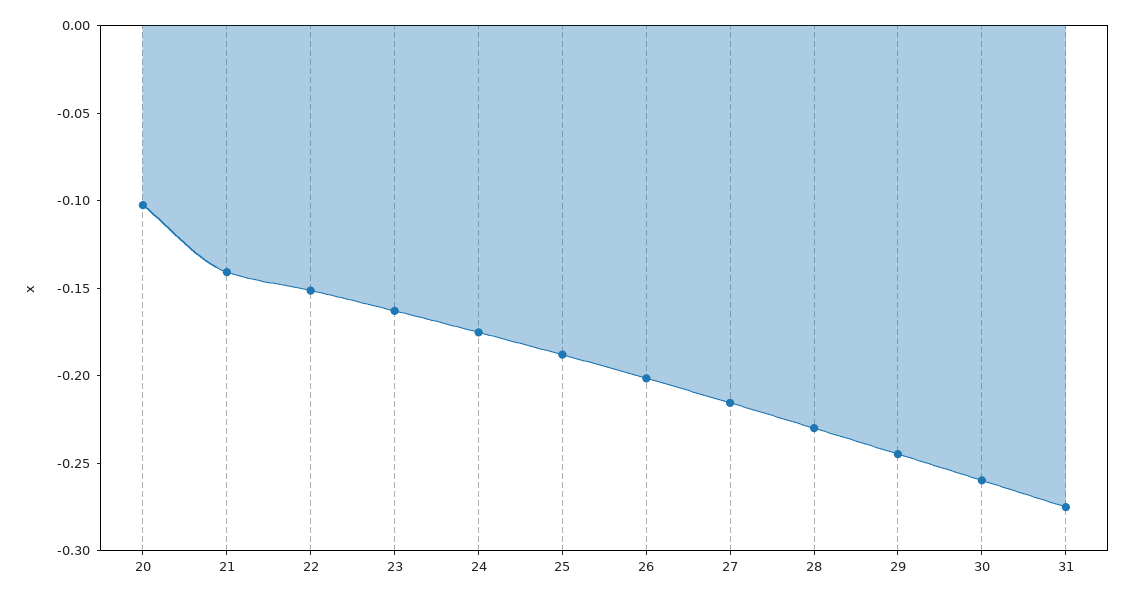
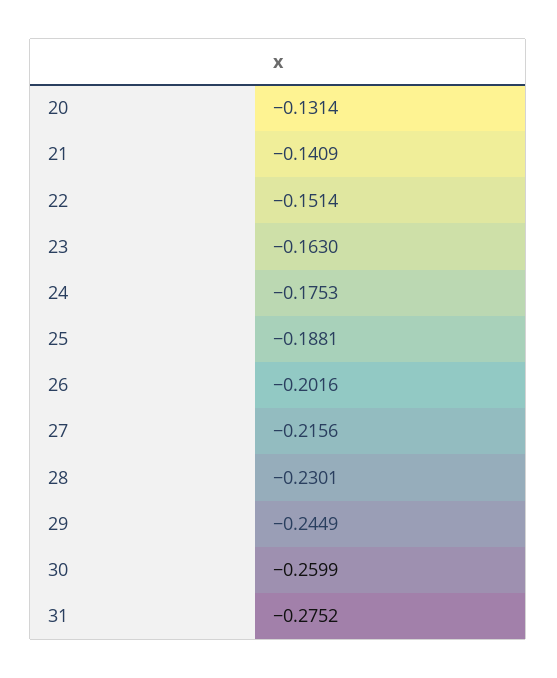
20: -0.1 -> -0.1314

